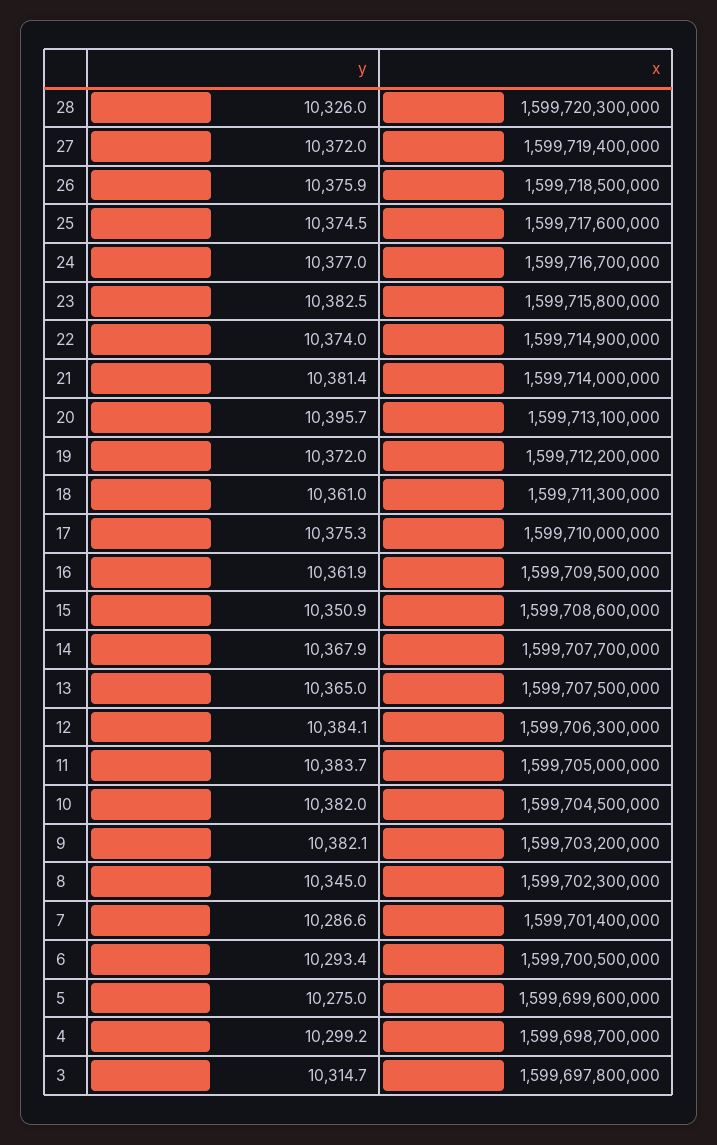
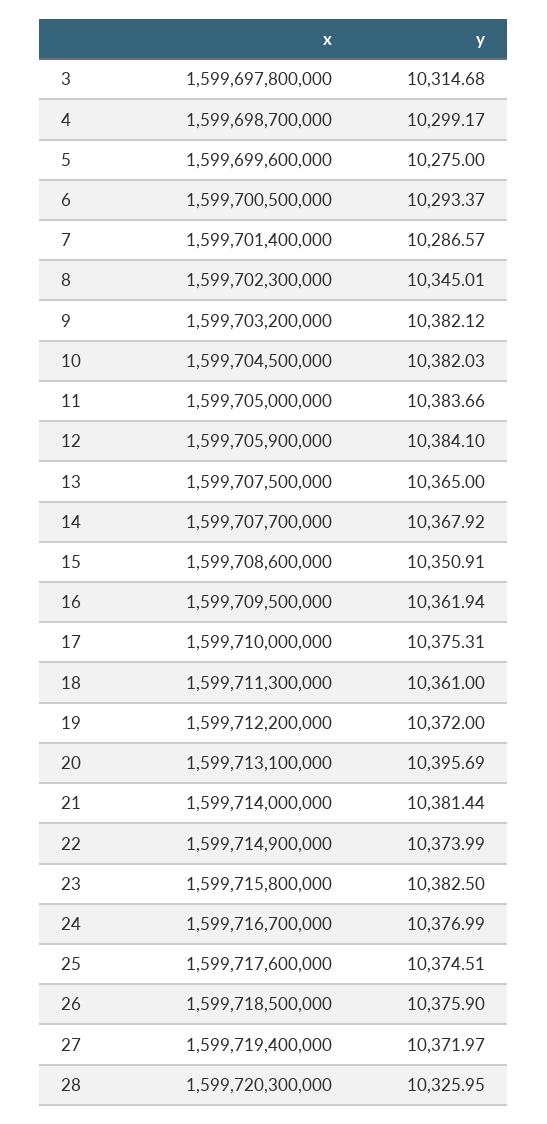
x, 12: 1599706300000 -> 1599705900000

